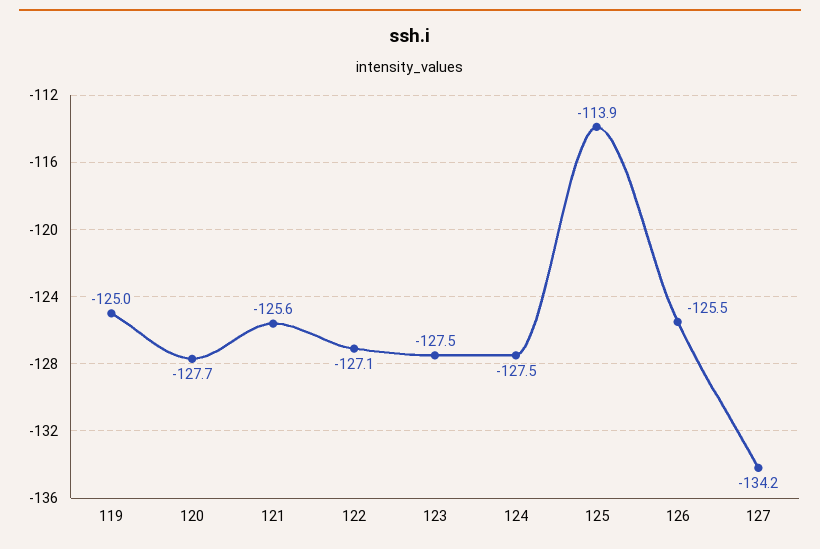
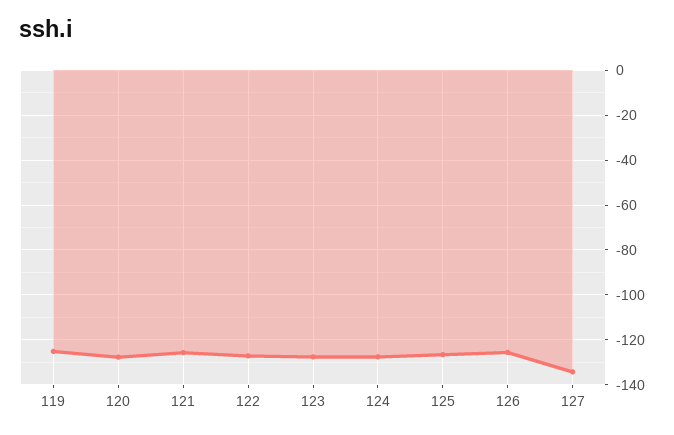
125: -113.9 -> -125

